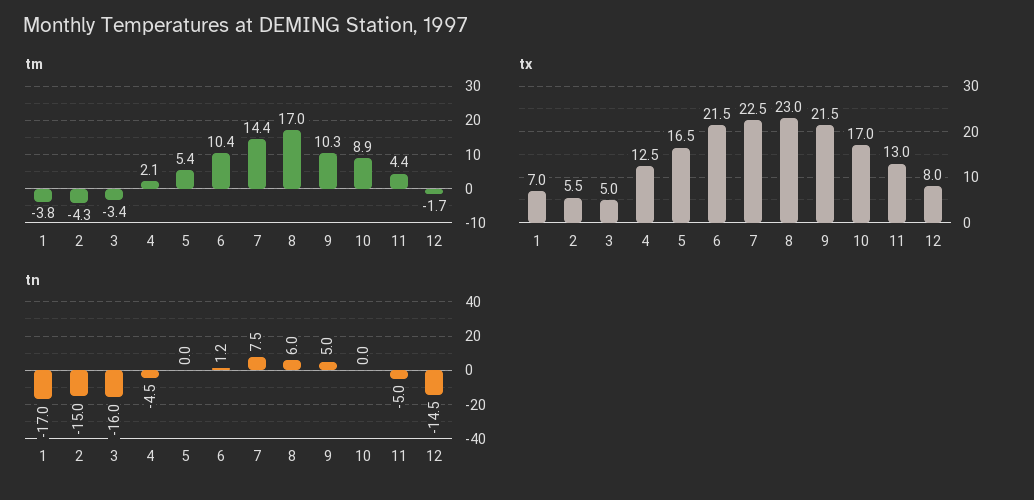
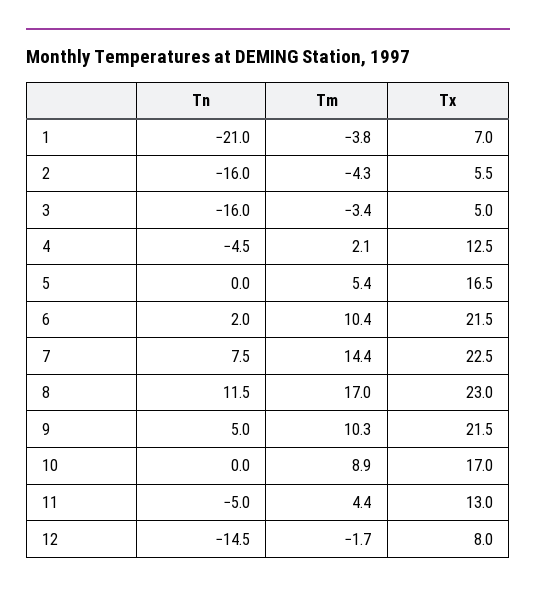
tn, 1: -17 -> -21
tn, 2: -15 -> -16
tn, 6: 1.2 -> 2
tn, 8: 6 -> 11.5

